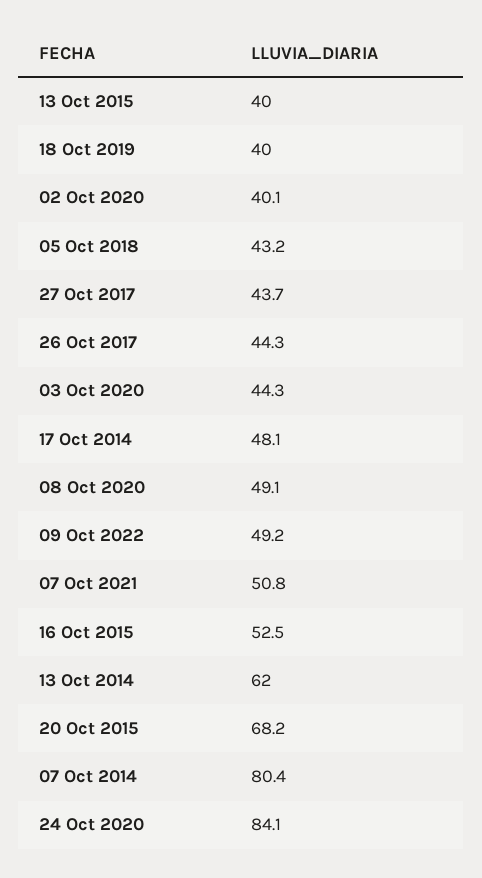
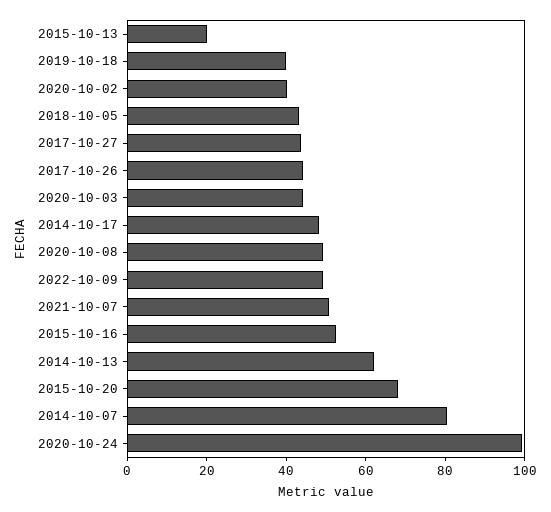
13 Oct 2015: 40 -> 20
24 Oct 2020: 84.1 -> 100

